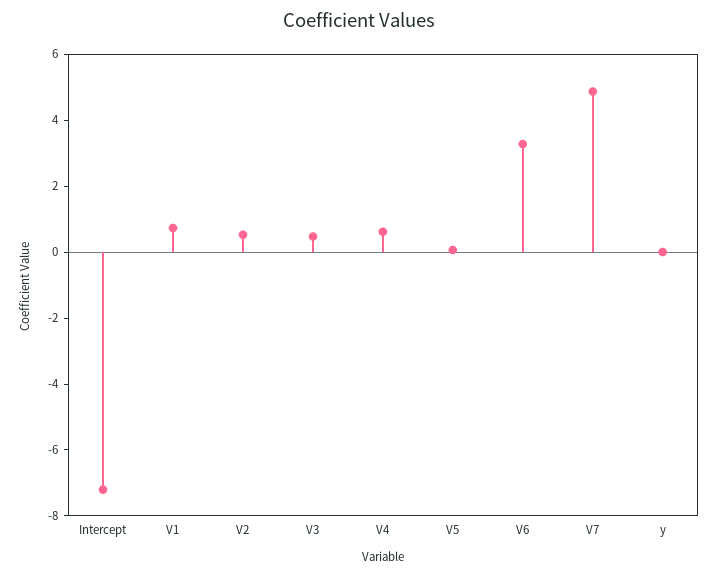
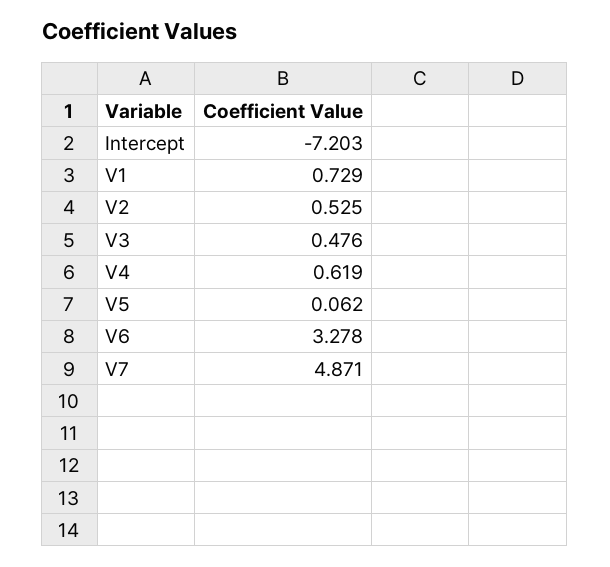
y: 0 -> none

